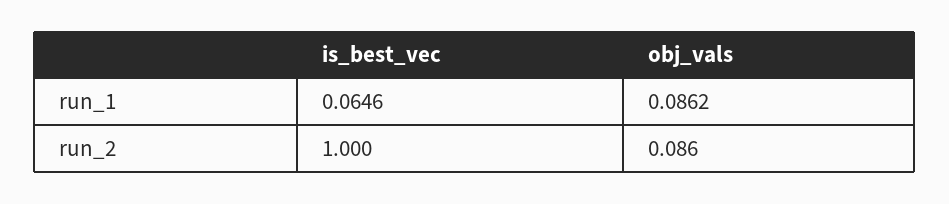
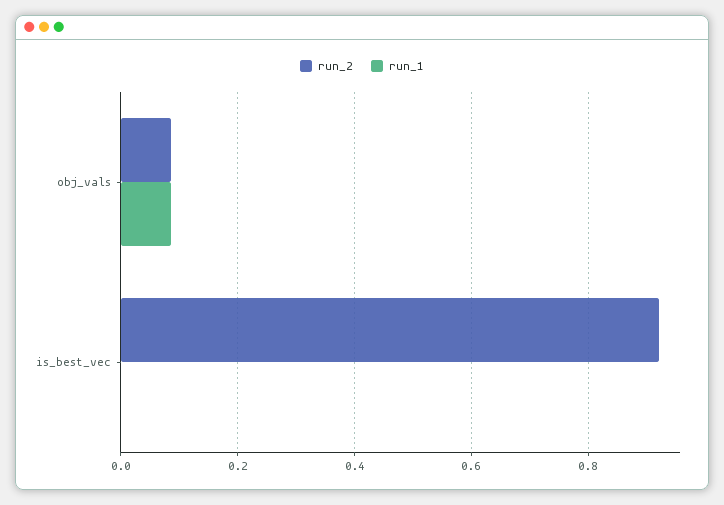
run_1, is_best_vec: 0.0646 -> 0
run_2, is_best_vec: 1 -> 0.92

